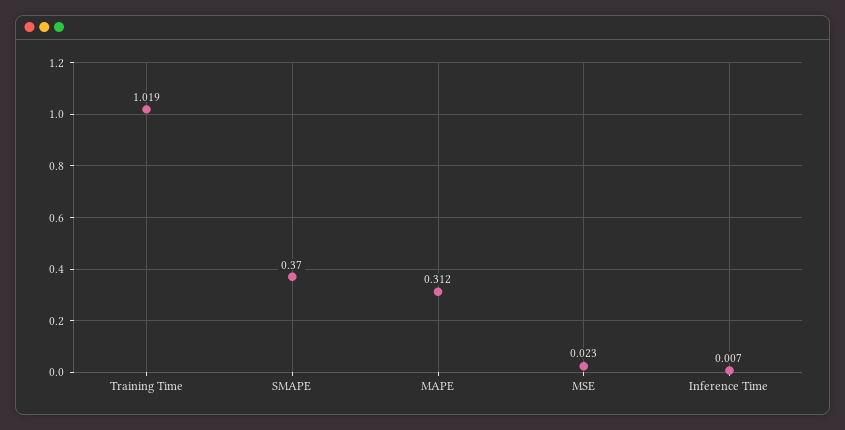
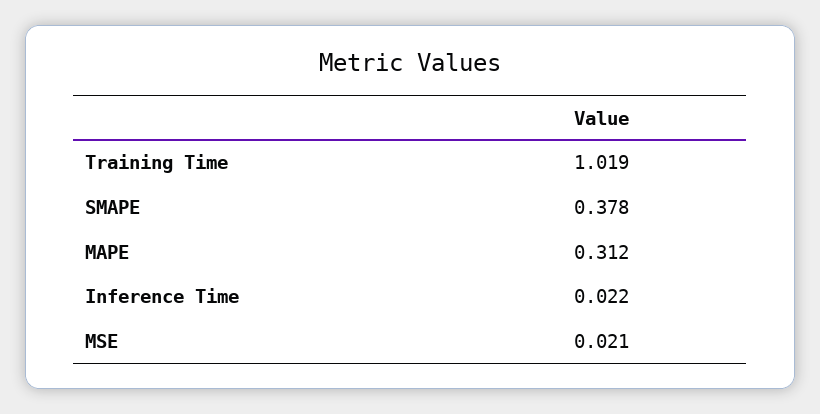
SMAPE: 0.37 -> 0.378
MSE: 0.023 -> 0.021
Inference Time: 0.007 -> 0.022

